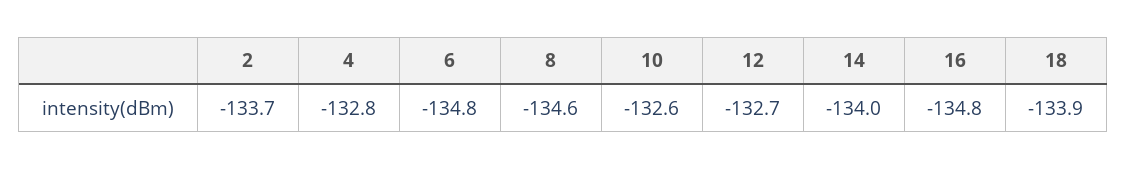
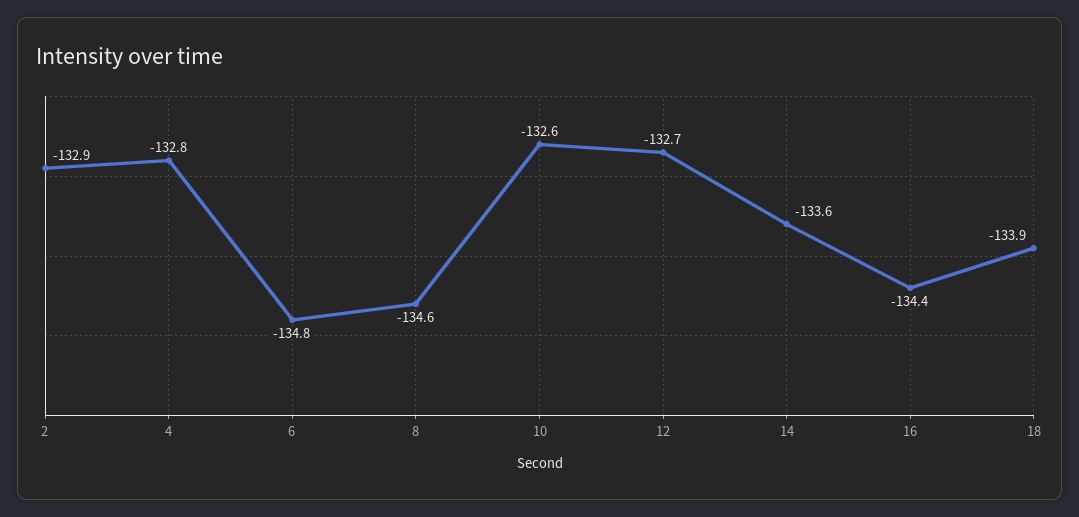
2: -133.7 -> -132.9
14: -134 -> -133.6
16: -134.8 -> -134.4

